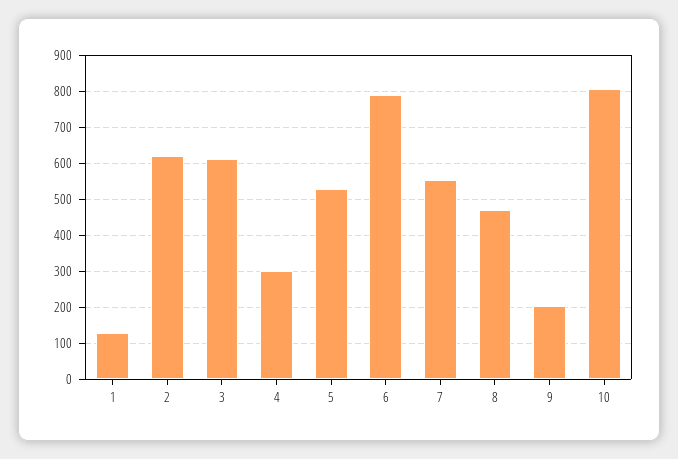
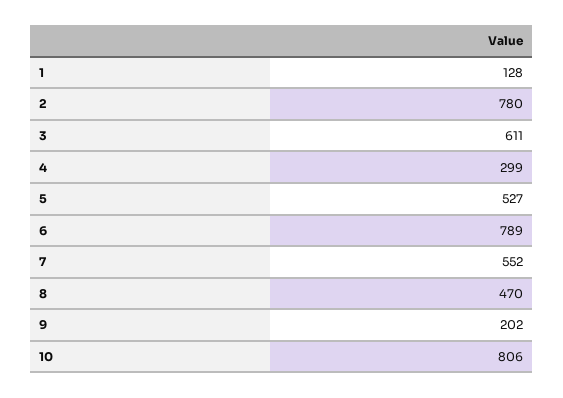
2: 620 -> 780

